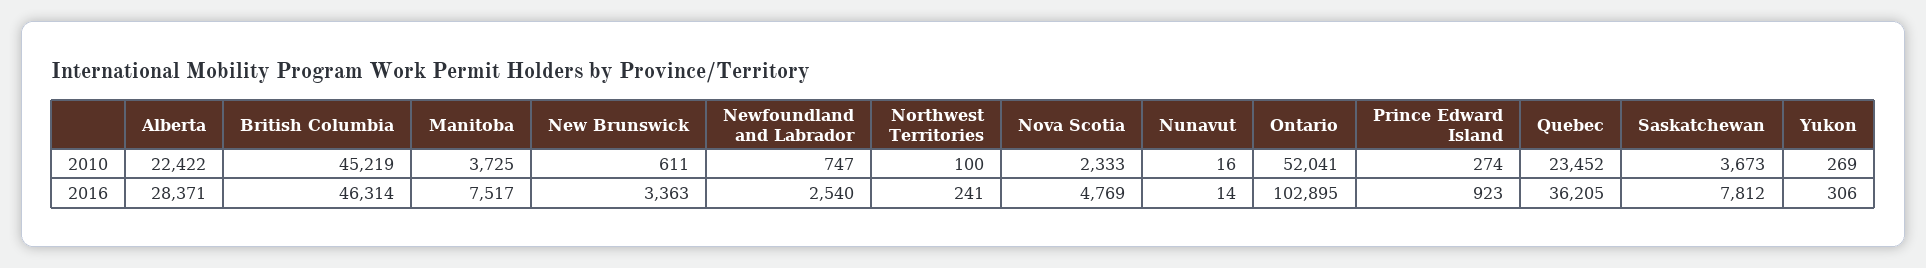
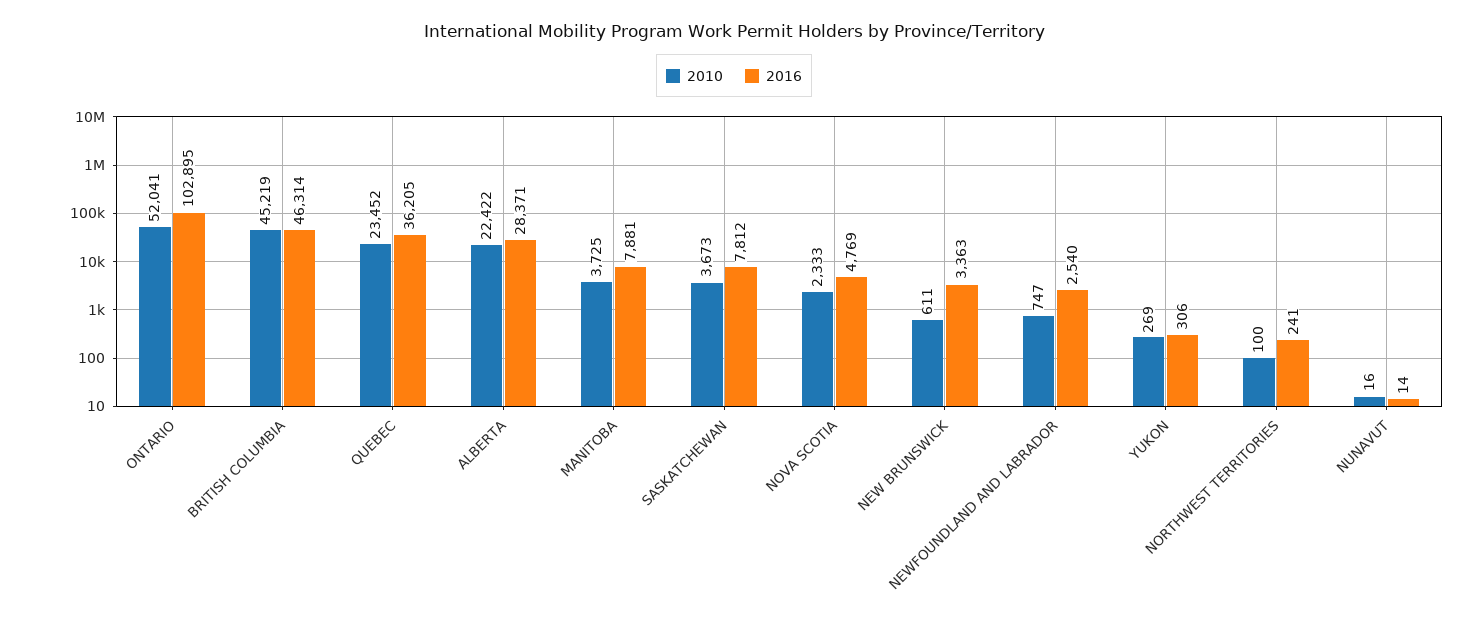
2010, Prince Edward Island: 274 -> none
2016, Manitoba: 7517 -> 7881
2016, Prince Edward Island: 923 -> none

